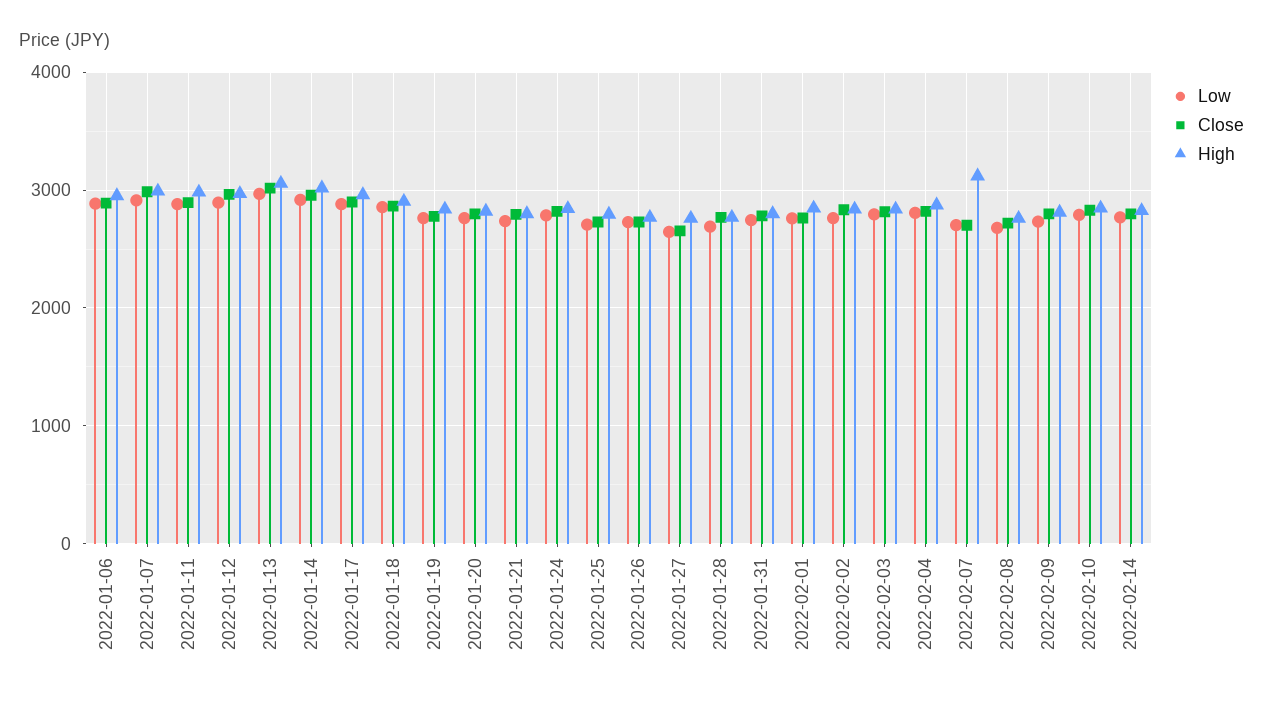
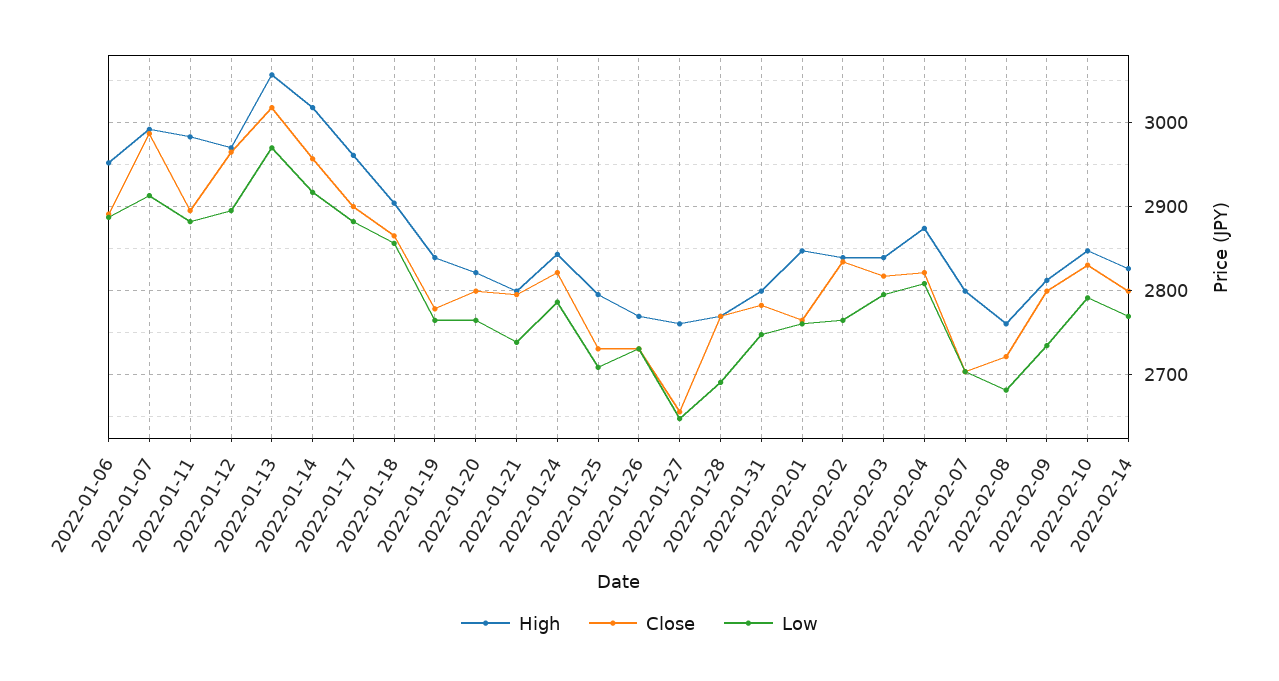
High, 2022-02-07: 3100 -> 2800

